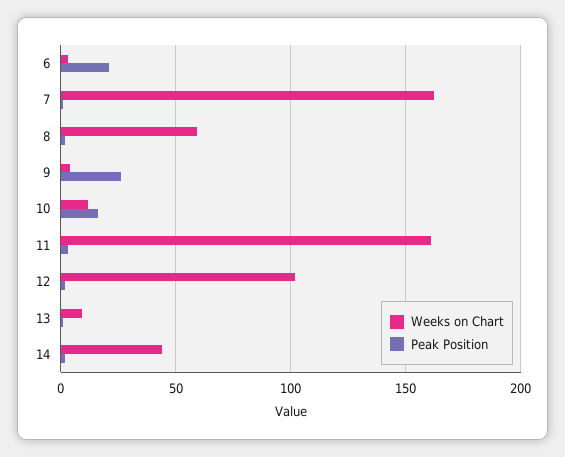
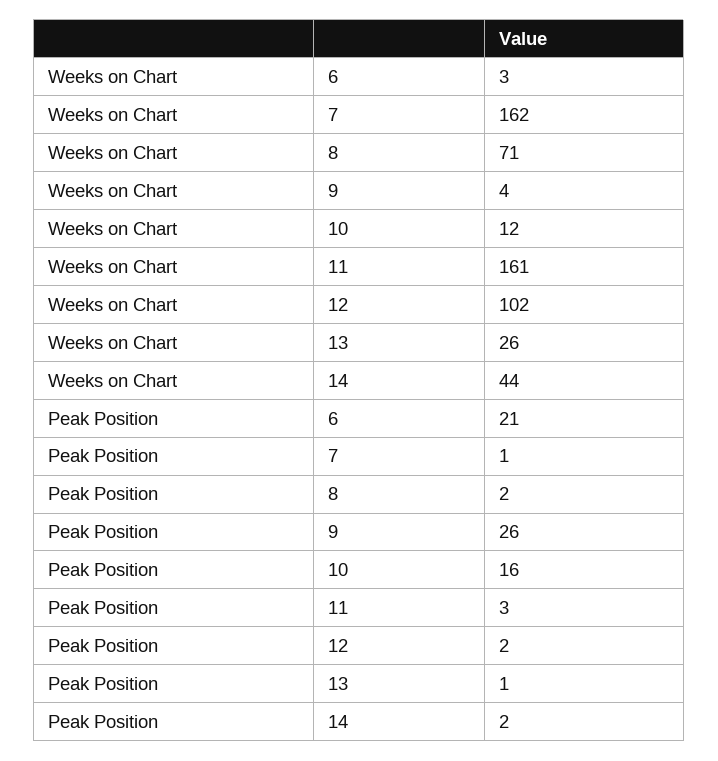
Weeks on Chart, 8: 60 -> 71
Weeks on Chart, 13: 10 -> 26

